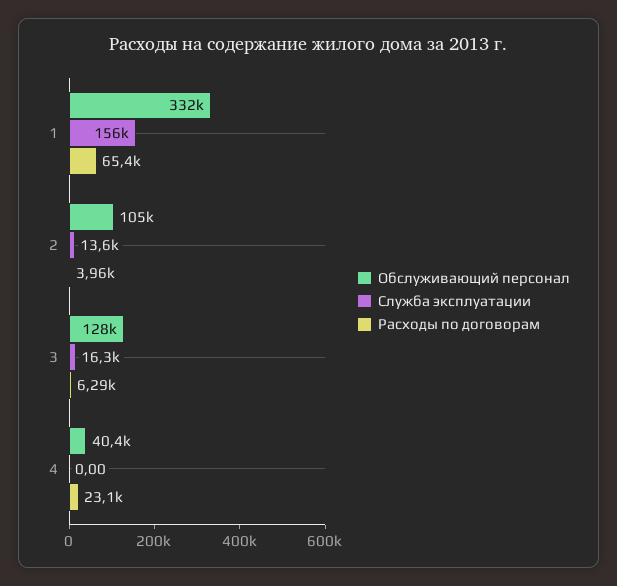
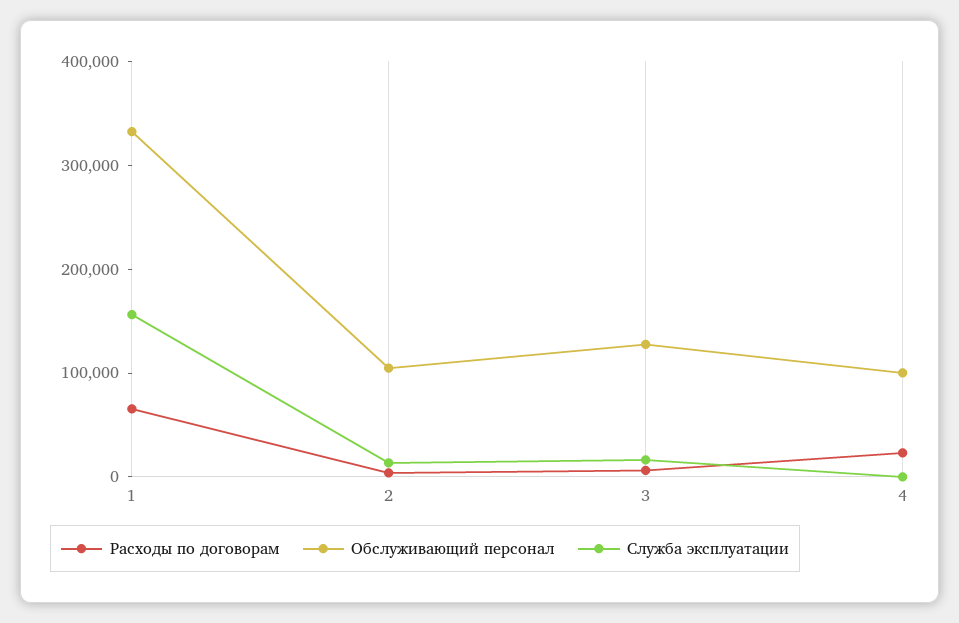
Обслуживающий персонал, 4: 40400 -> 100000

